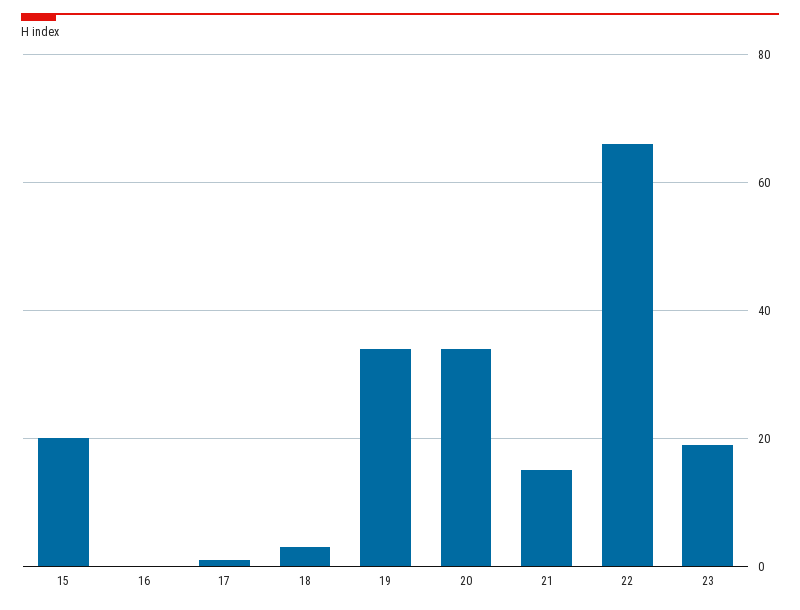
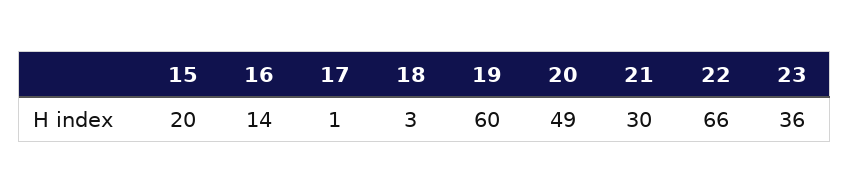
16: 0 -> 14
19: 35 -> 60
20: 35 -> 49
21: 15 -> 30
23: 20 -> 36

